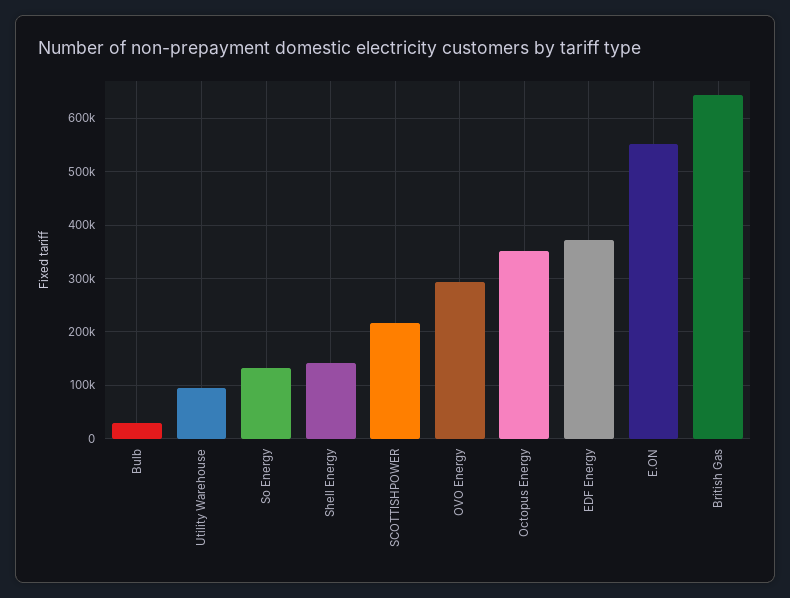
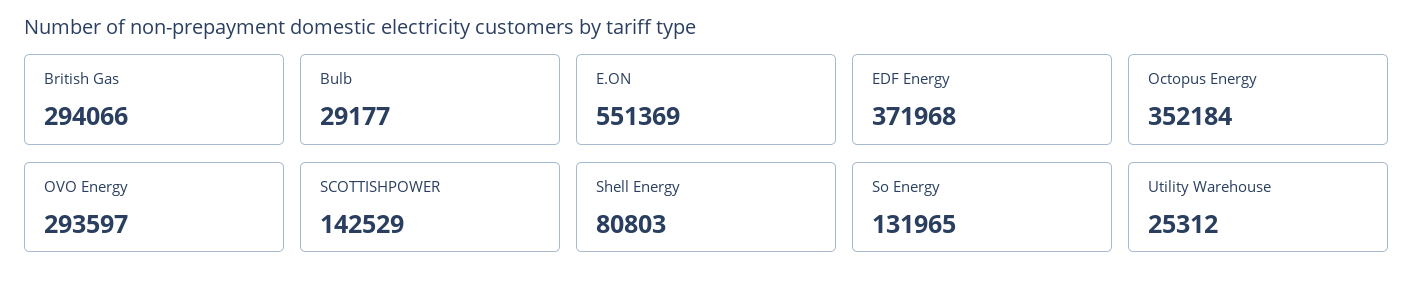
Utility Warehouse: 100000 -> 25312
Shell Energy: 140000 -> 80803
SCOTTISHPOWER: 220000 -> 142529
British Gas: 640000 -> 294066

